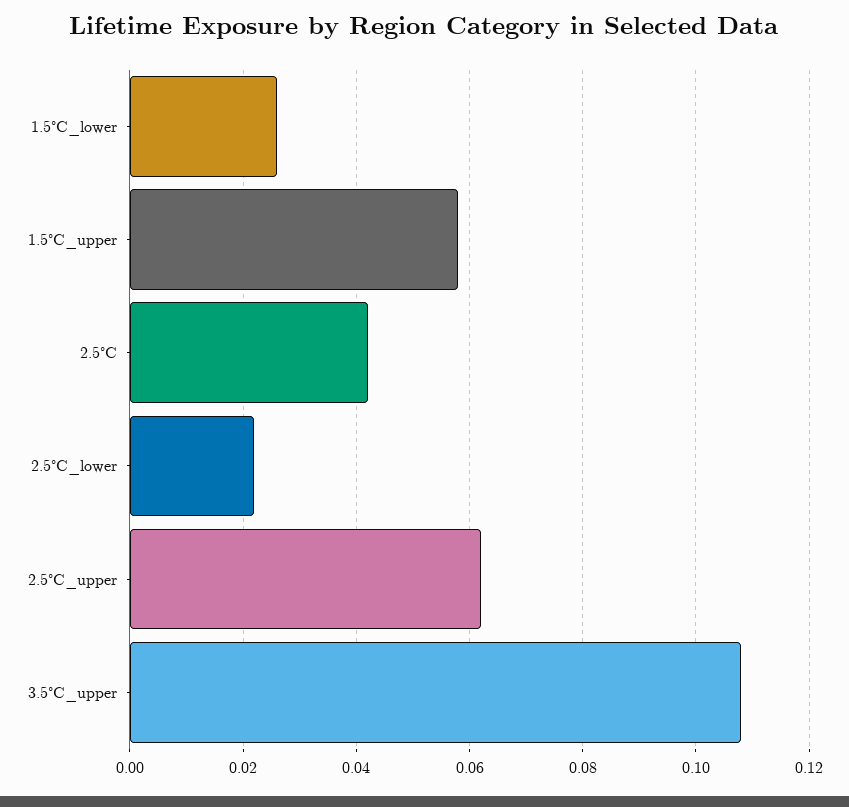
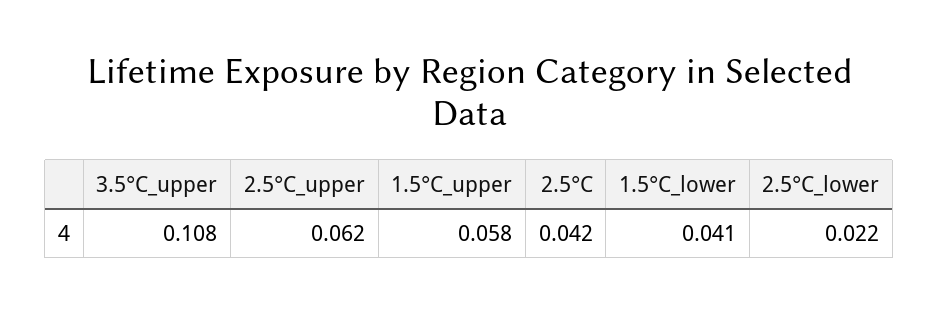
1.5°C_lower: 0.025 -> 0.041

